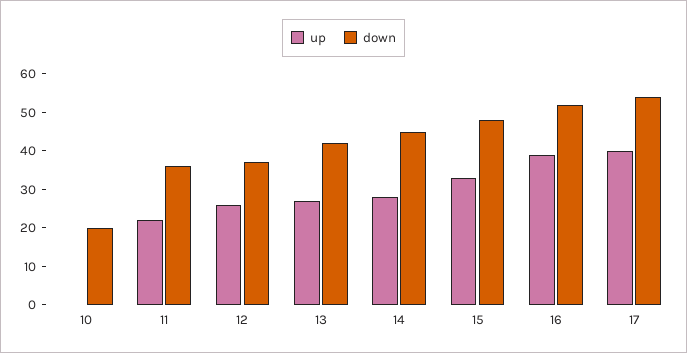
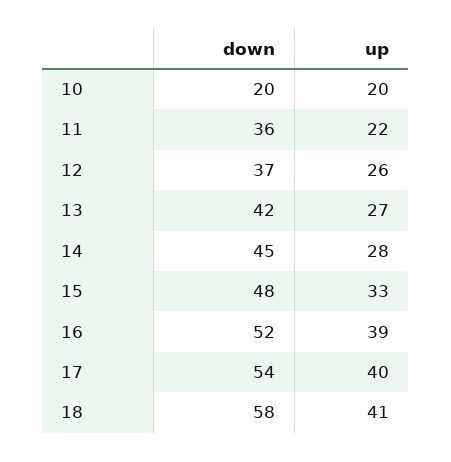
up, 10: 0 -> 20
down, 18: none -> 58
up, 18: none -> 41

